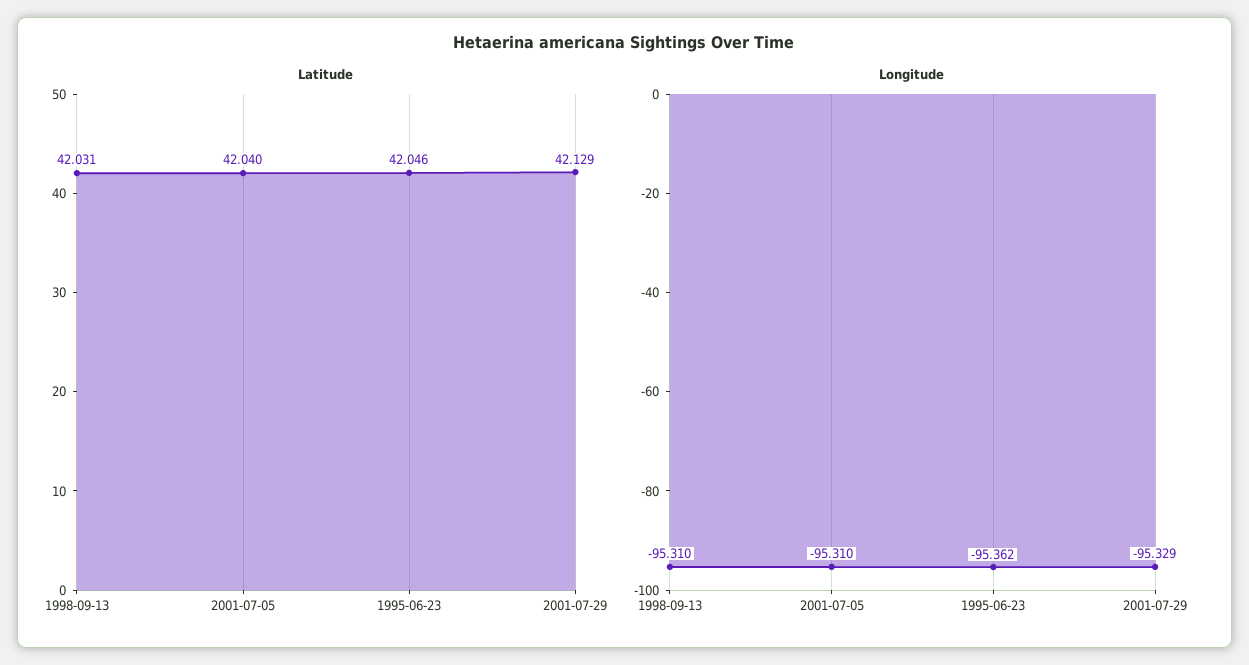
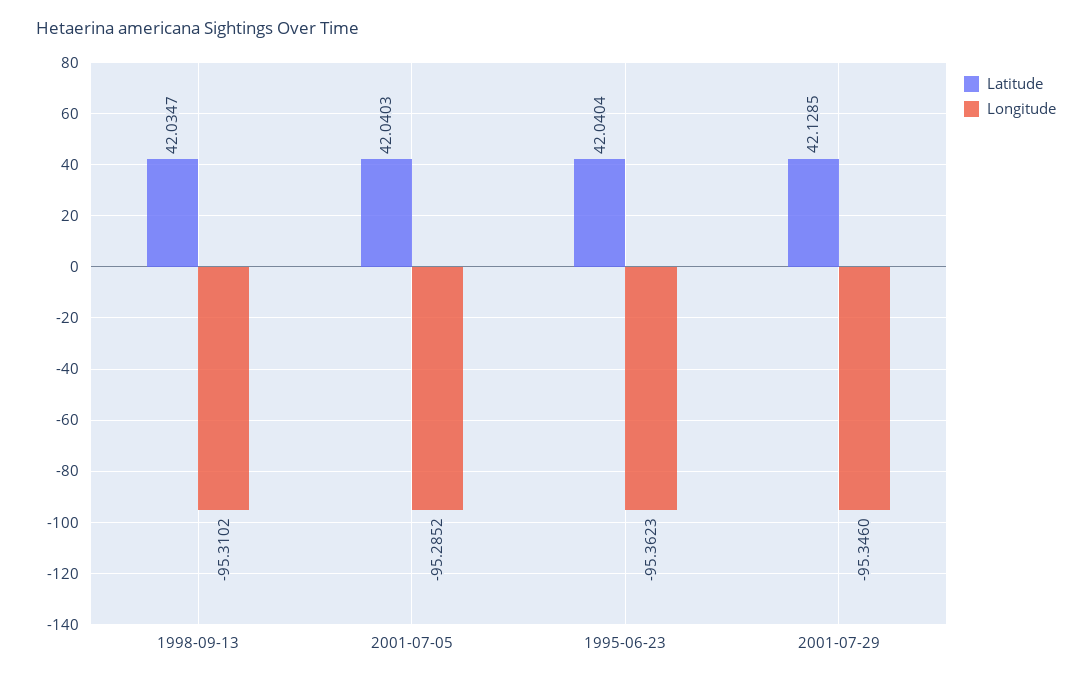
Latitude, 1998-09-13: 42.031 -> 42.0347
Latitude, 1995-06-23: 42.046 -> 42.0404
Longitude, 2001-07-05: -95.31 -> -95.2852
Longitude, 2001-07-29: -95.329 -> -95.346

